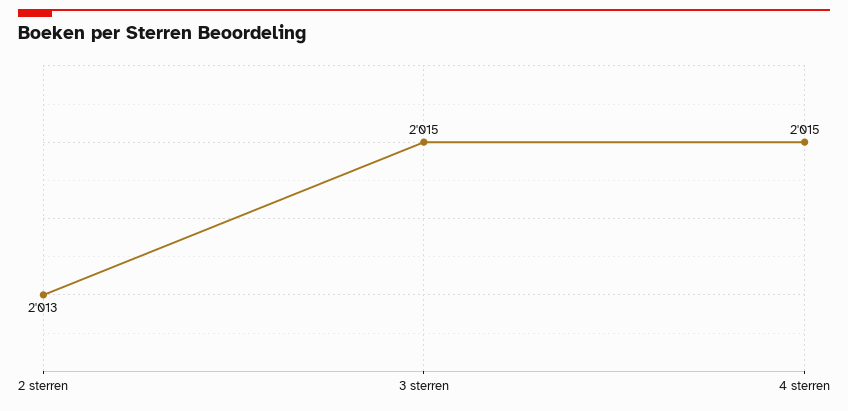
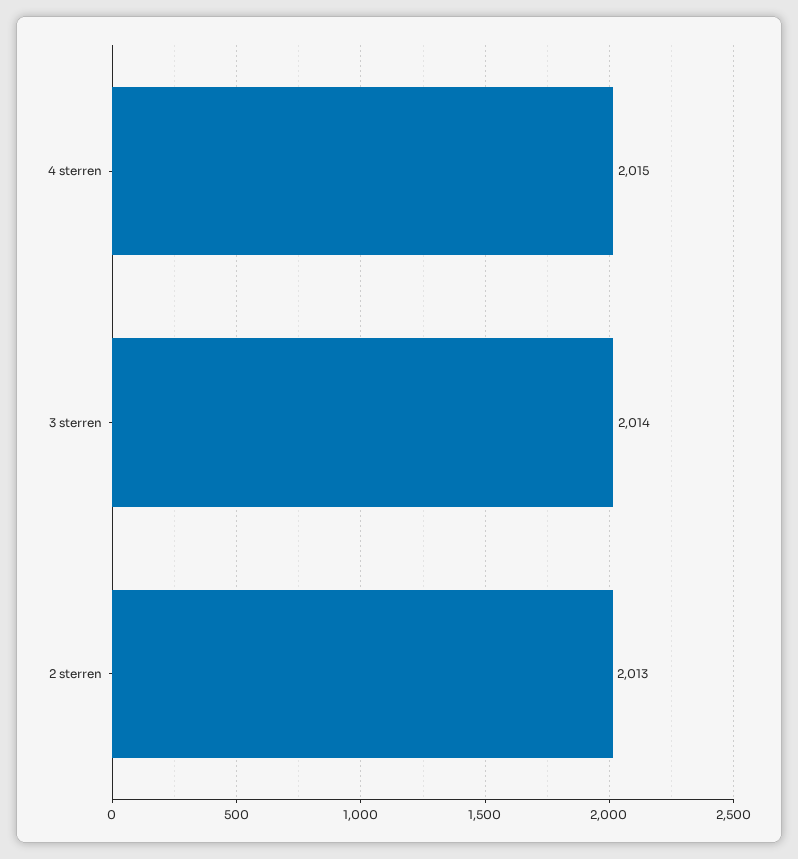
3 sterren: 2015 -> 2014

